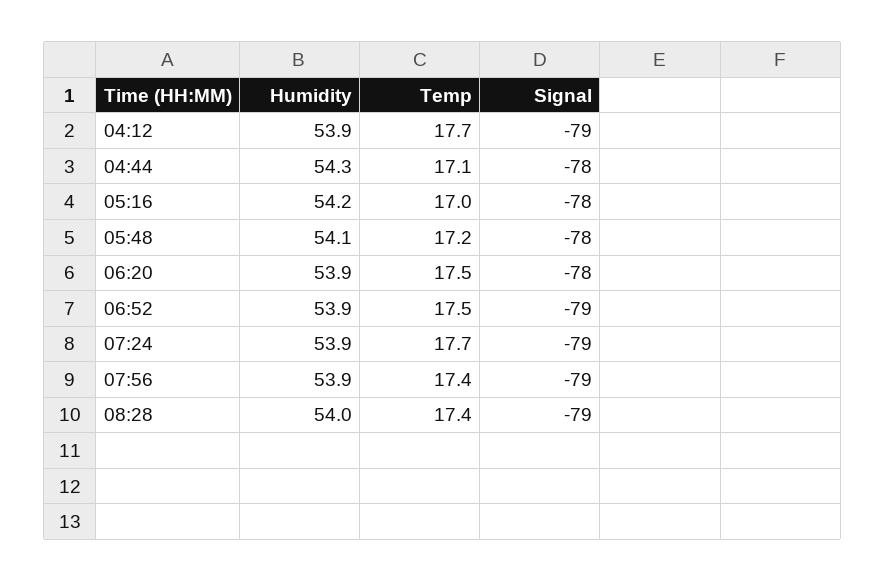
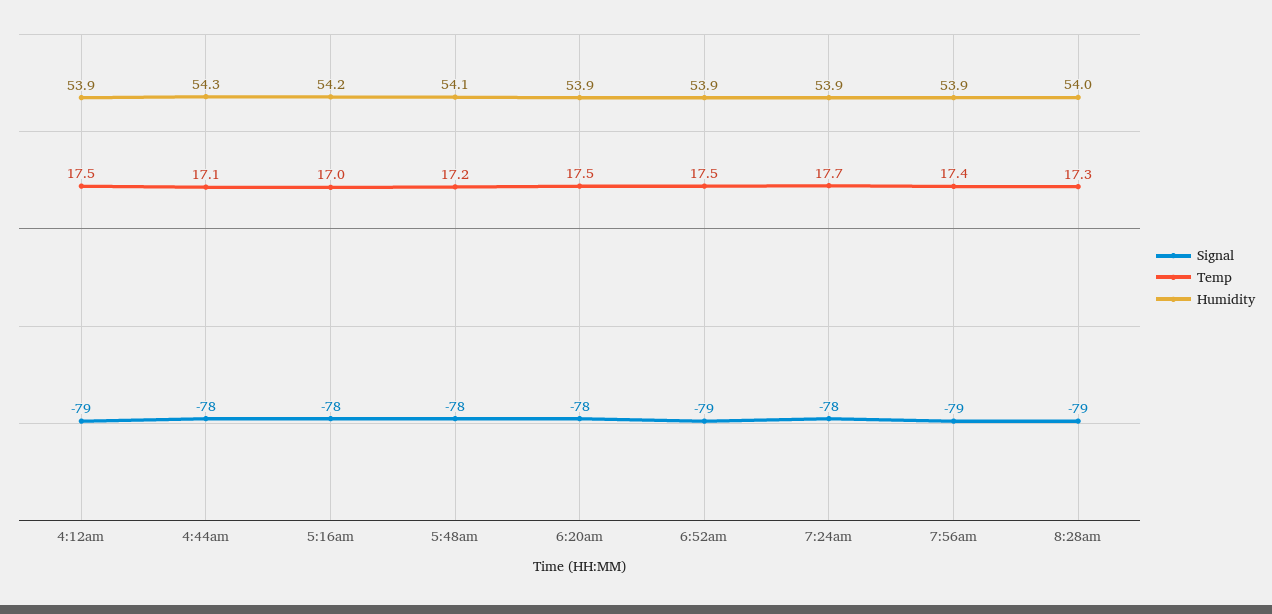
Temp, 04:12: 17.7 -> 17.5
Signal, 07:24: -79 -> -78
Temp, 08:28: 17.4 -> 17.3

